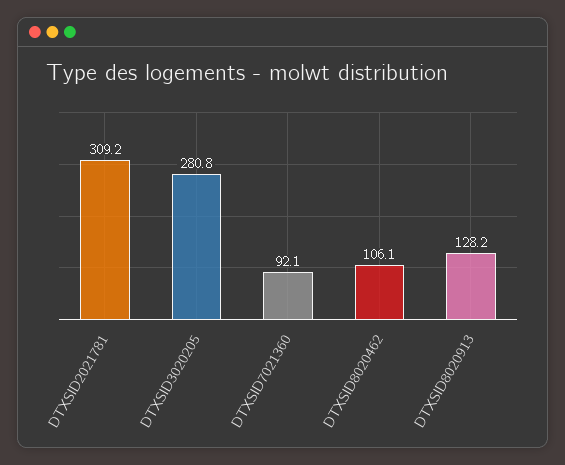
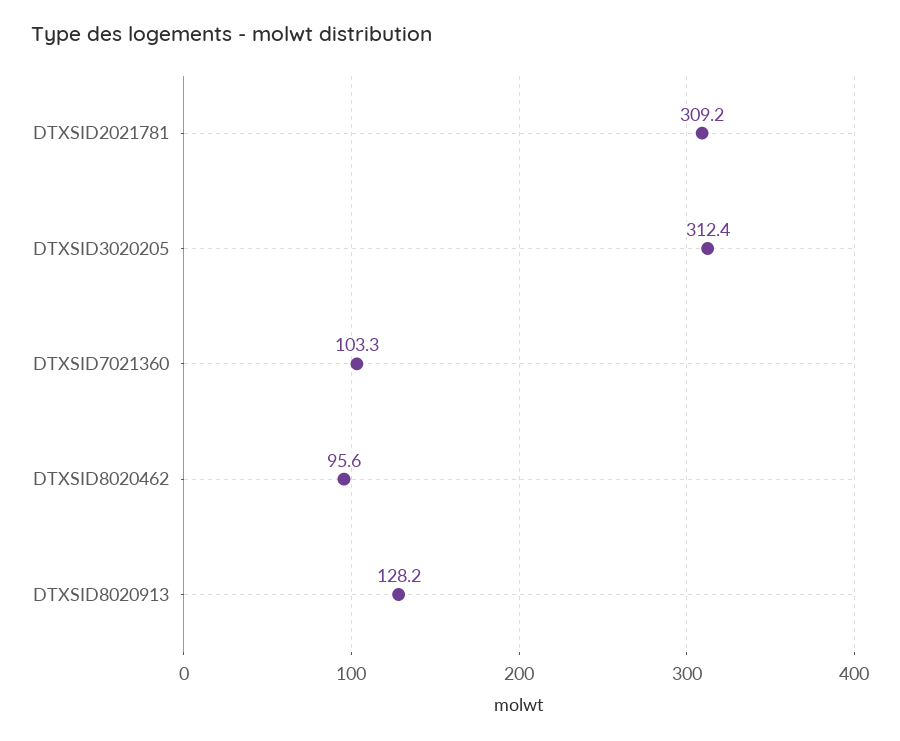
DTXSID3020205: 280.8 -> 312.4
DTXSID7021360: 92.1 -> 103.3
DTXSID8020462: 106.1 -> 95.6

